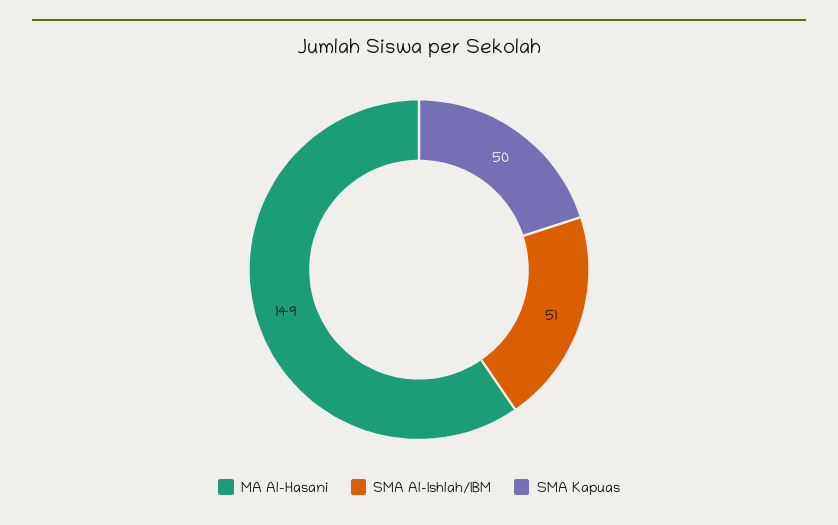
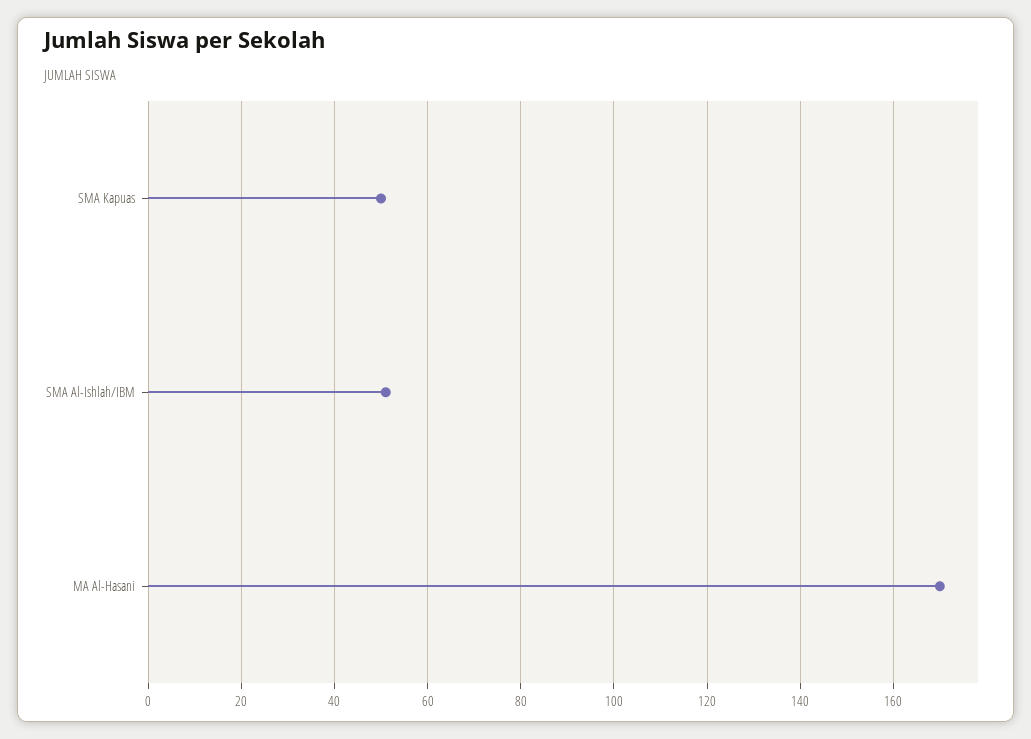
MA Al-Hasani: 149 -> 170

